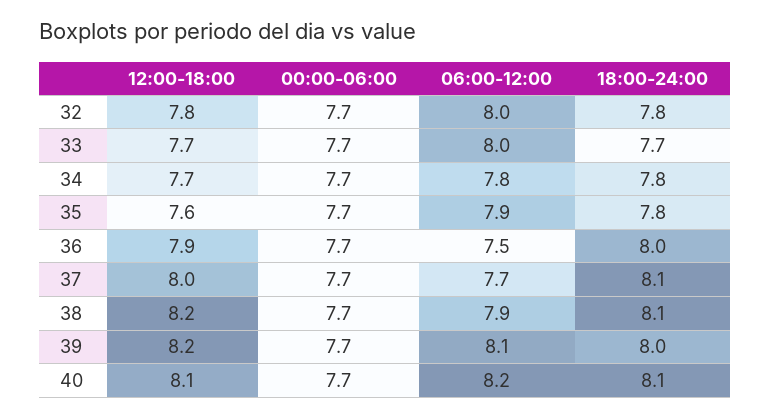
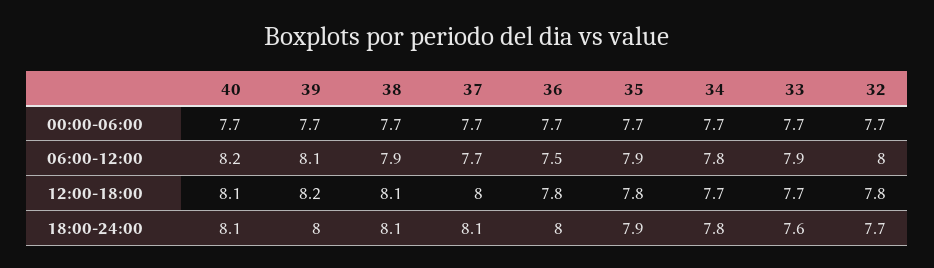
18:00-24:00, 32: 7.8 -> 7.7
06:00-12:00, 33: 8 -> 7.9
18:00-24:00, 33: 7.7 -> 7.6
12:00-18:00, 35: 7.6 -> 7.8
18:00-24:00, 35: 7.8 -> 7.9
12:00-18:00, 36: 7.9 -> 7.8
12:00-18:00, 38: 8.2 -> 8.1

